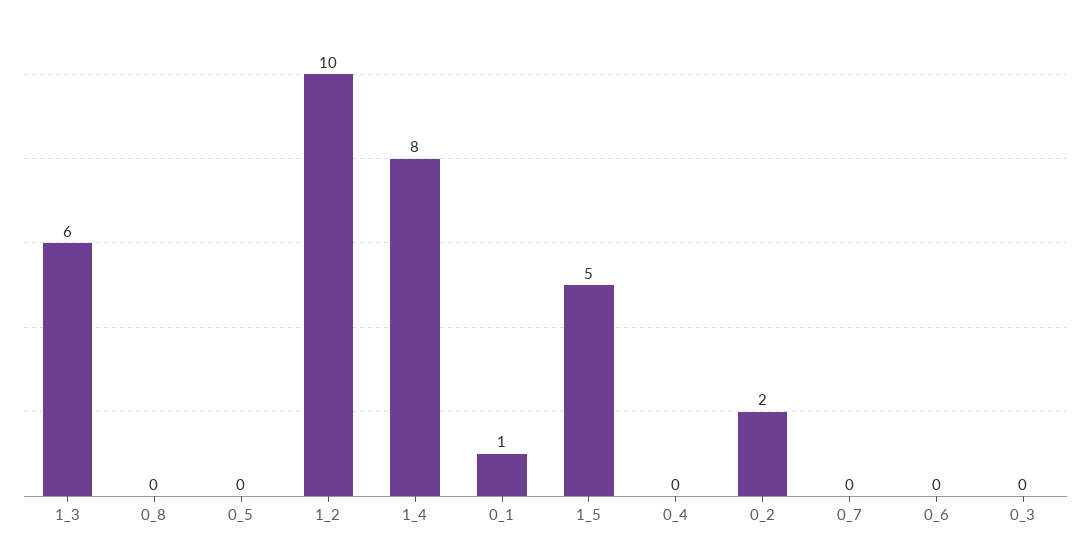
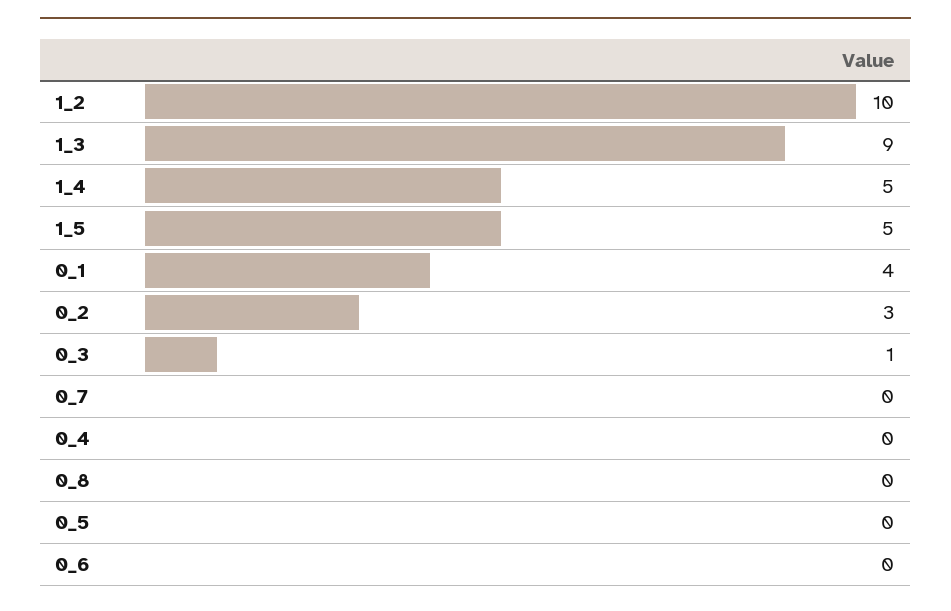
1_3: 6 -> 9
1_4: 8 -> 5
0_1: 1 -> 4
0_2: 2 -> 3
0_3: 0 -> 1

